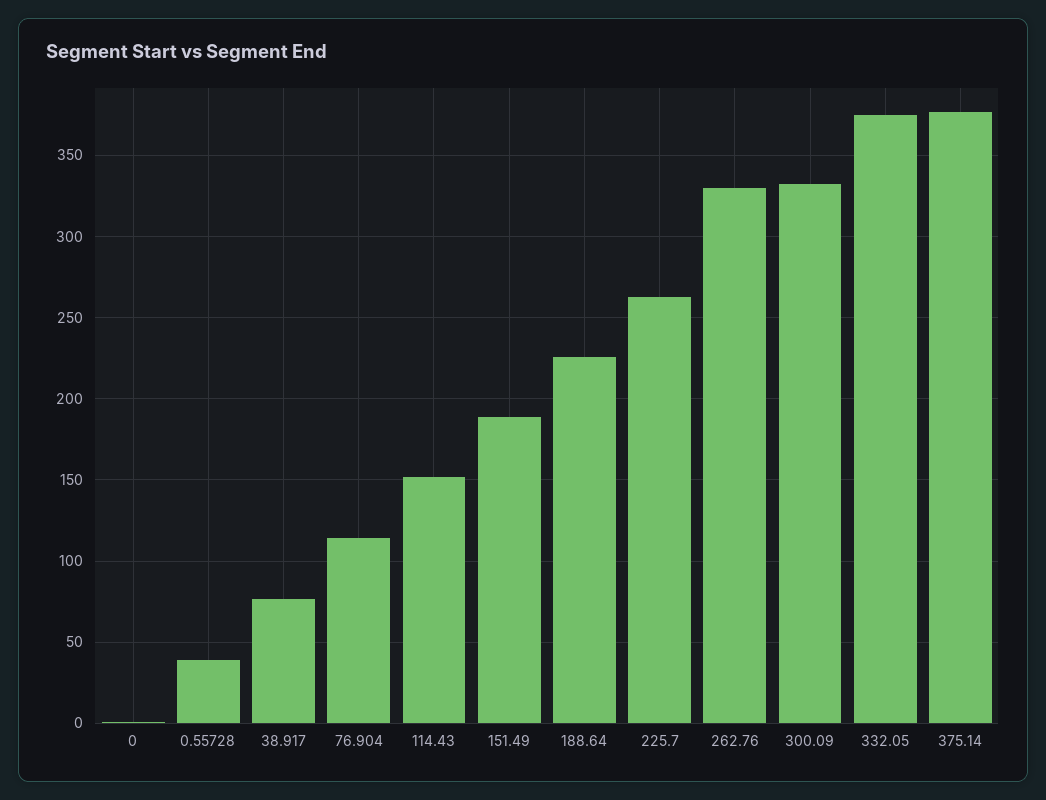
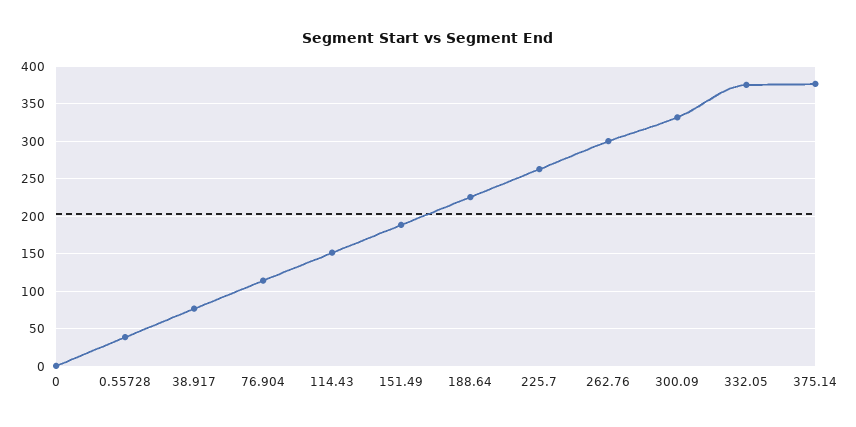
262.76: 330 -> 300

